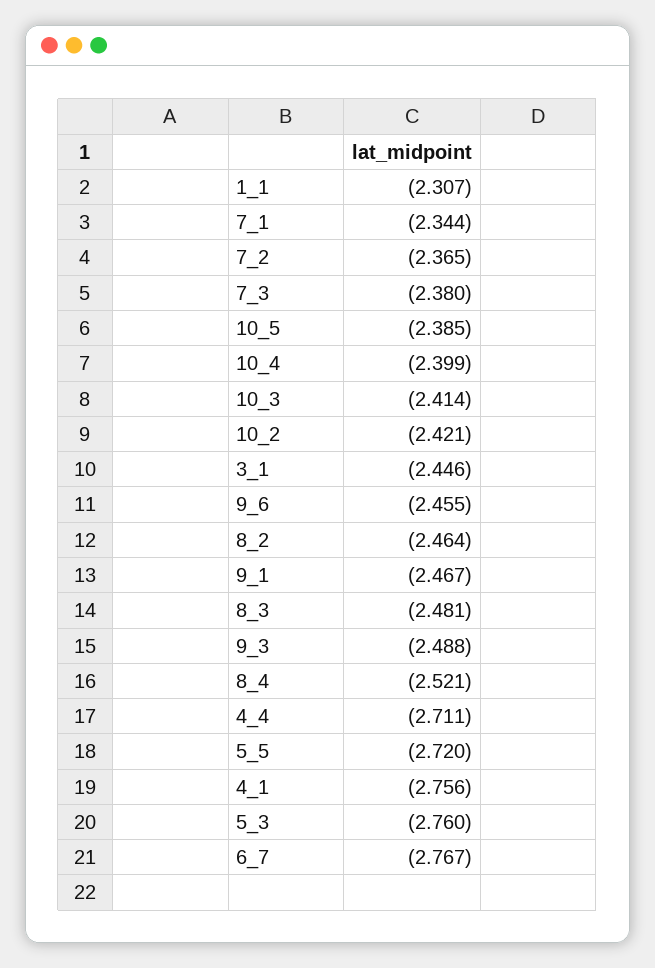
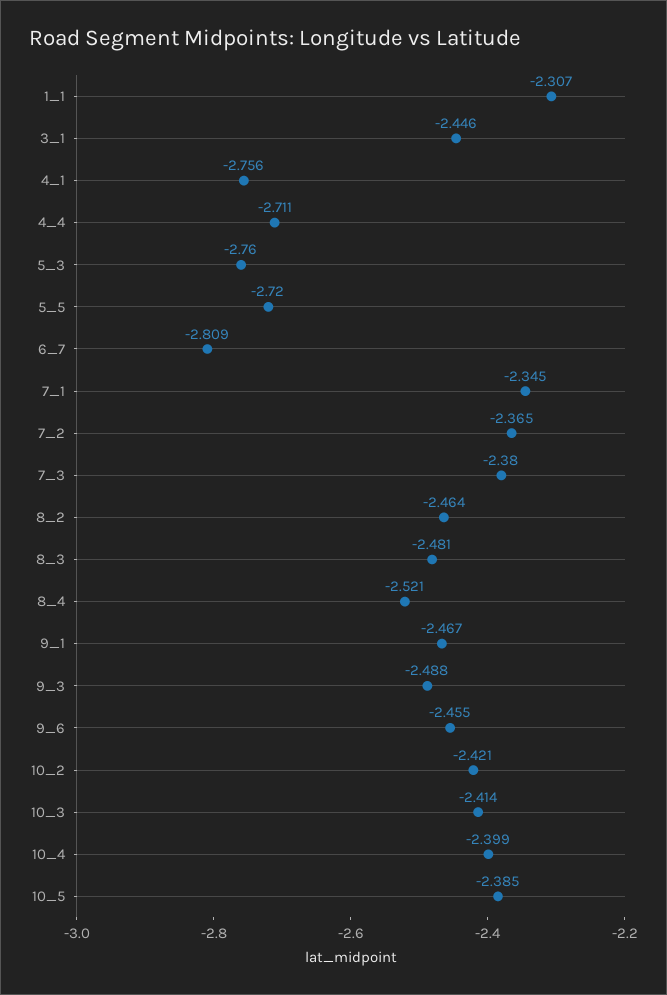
7_1: -2.344 -> -2.345
6_7: -2.767 -> -2.809

